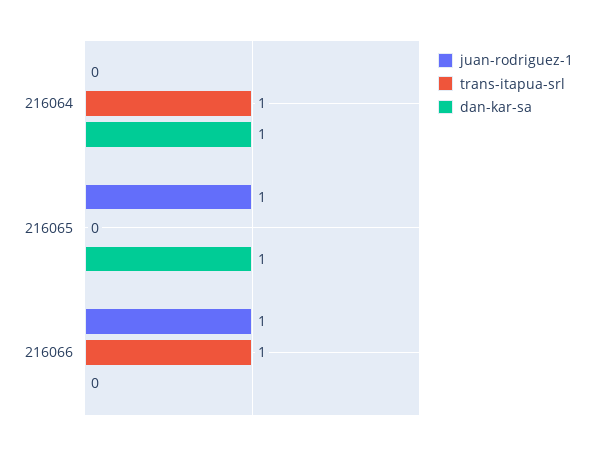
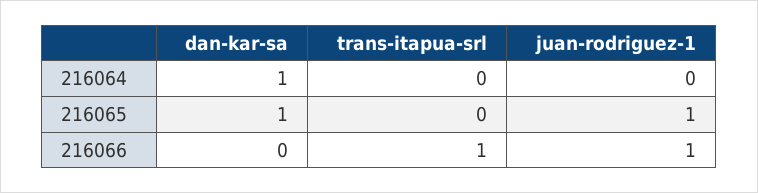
trans-itapua-srl, 216064: 1 -> 0

